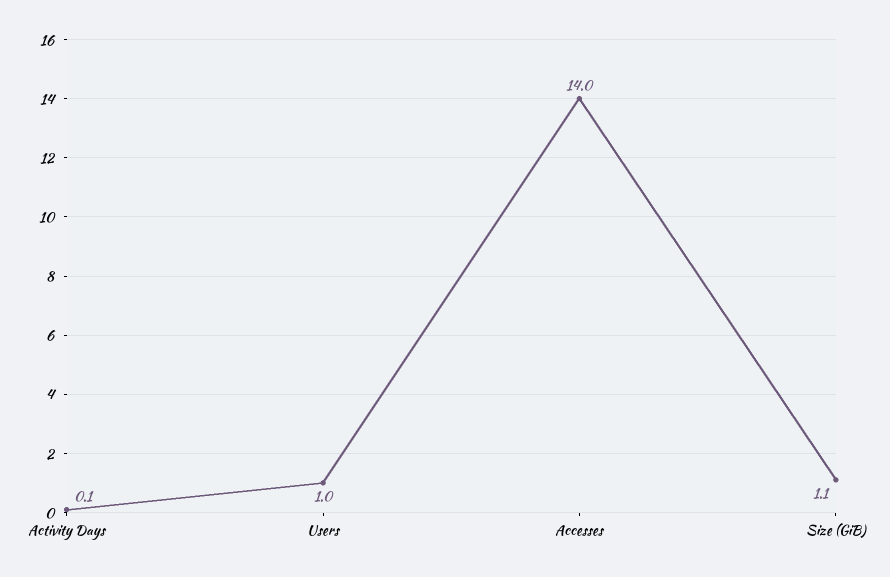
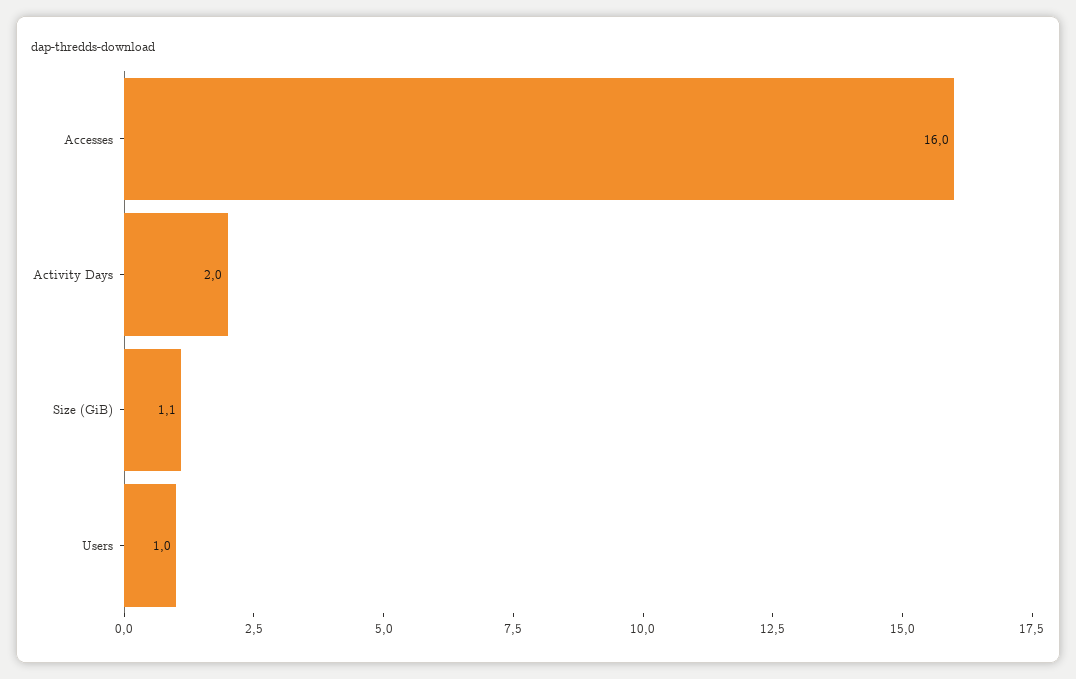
Activity Days: 0.1 -> 2
Accesses: 14 -> 16

